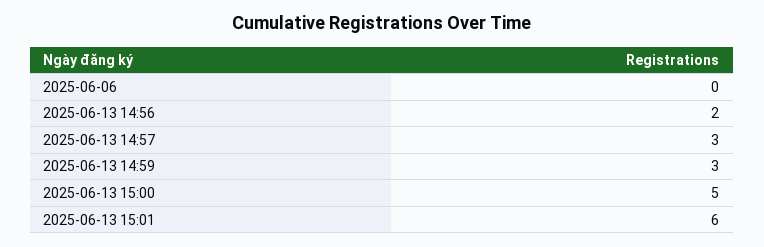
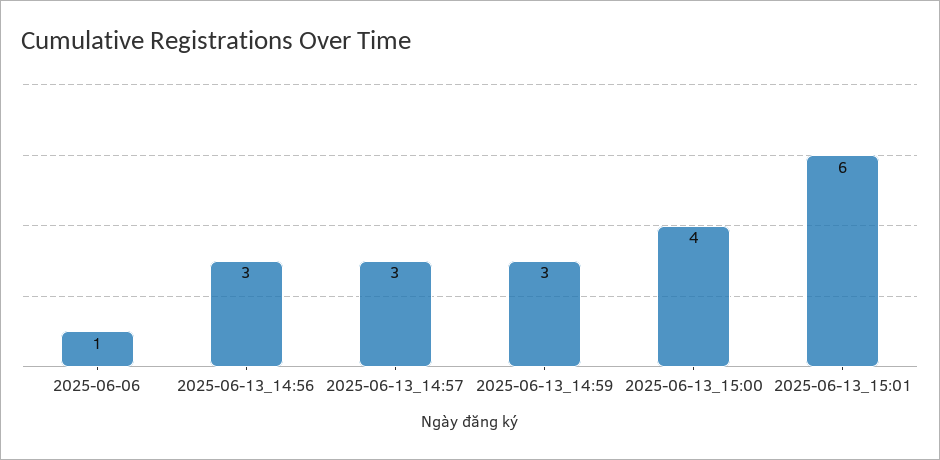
2025-06-06: 0 -> 1
2025-06-13 14:56: 2 -> 3
2025-06-13 15:00: 5 -> 4

